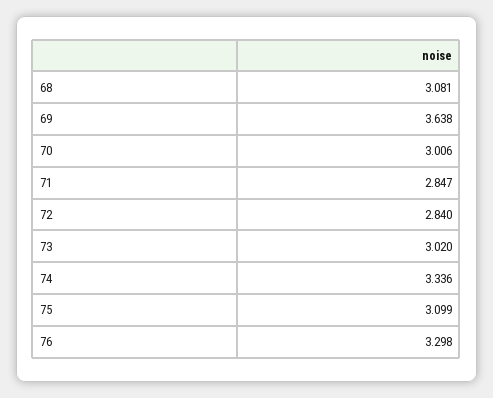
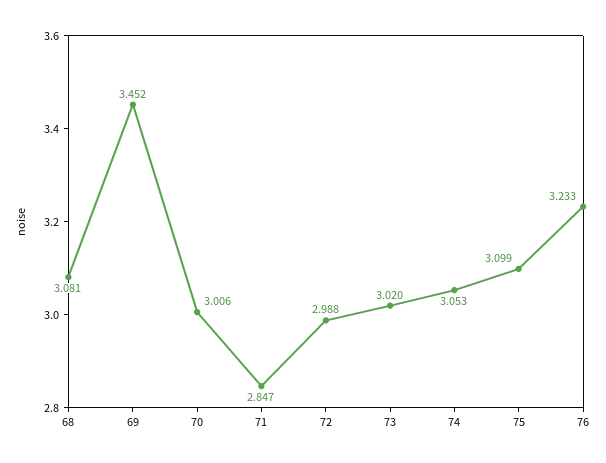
69: 3.638 -> 3.452
72: 2.84 -> 2.988
74: 3.336 -> 3.053
76: 3.298 -> 3.233

